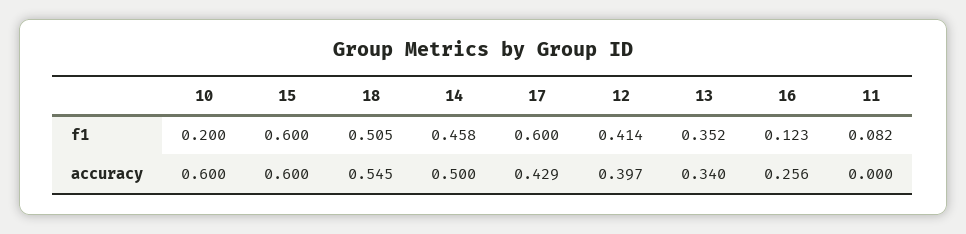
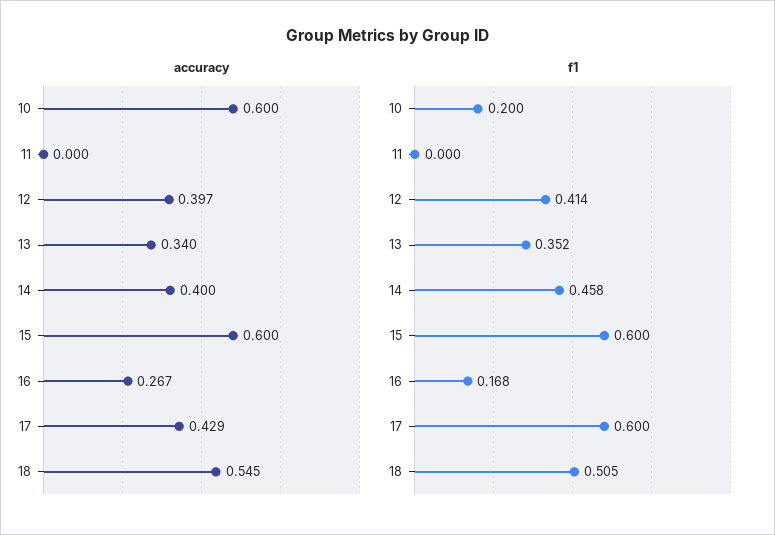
f1, 16: 0.123 -> 0.168
f1, 11: 0.082 -> 0
accuracy, 14: 0.5 -> 0.4
accuracy, 16: 0.256 -> 0.267

